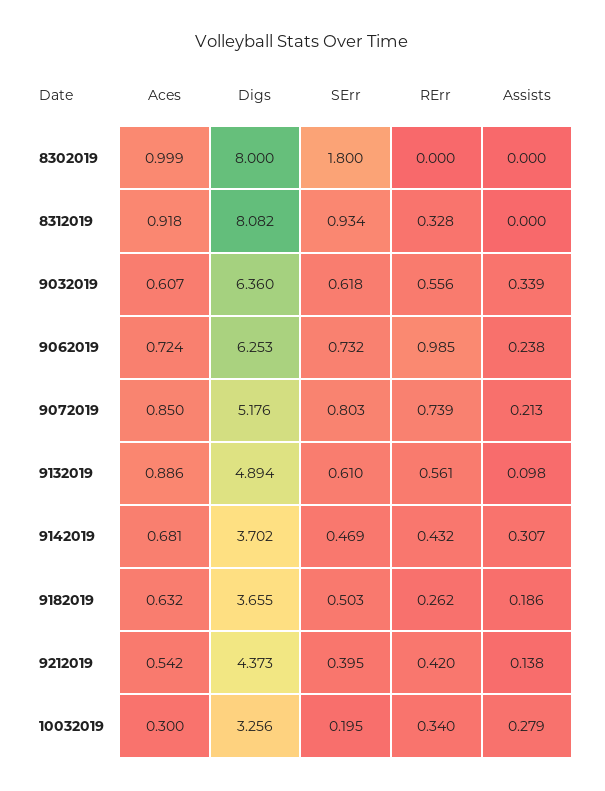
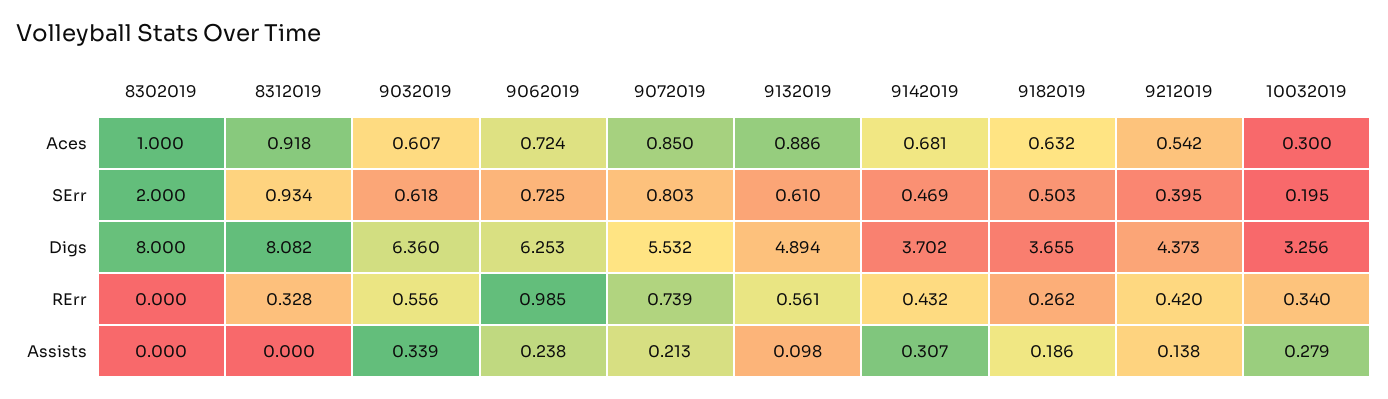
Aces, 8302019: 0.999 -> 1
SErr, 8302019: 1.8 -> 2
SErr, 9062019: 0.732 -> 0.725
Digs, 9072019: 5.176 -> 5.532

